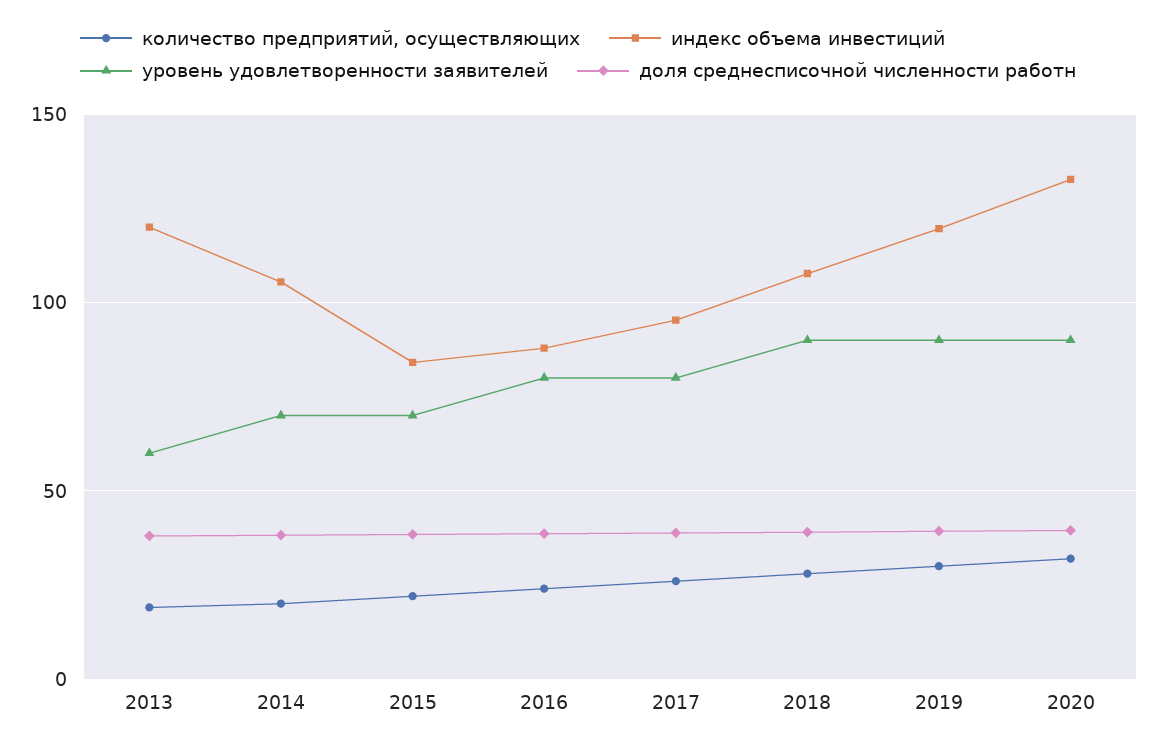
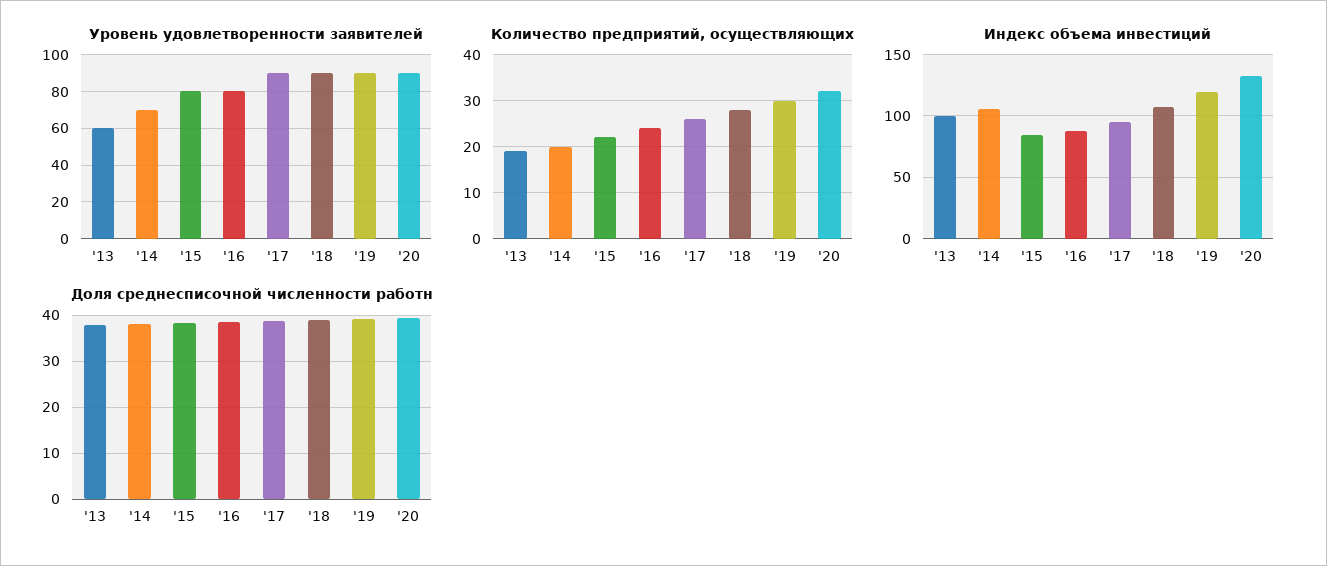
индекс объема инвестиций, 2013: 120 -> 100
уровень удовлетворенности заявителей, 2015: 70 -> 80
уровень удовлетворенности заявителей, 2017: 80 -> 90

